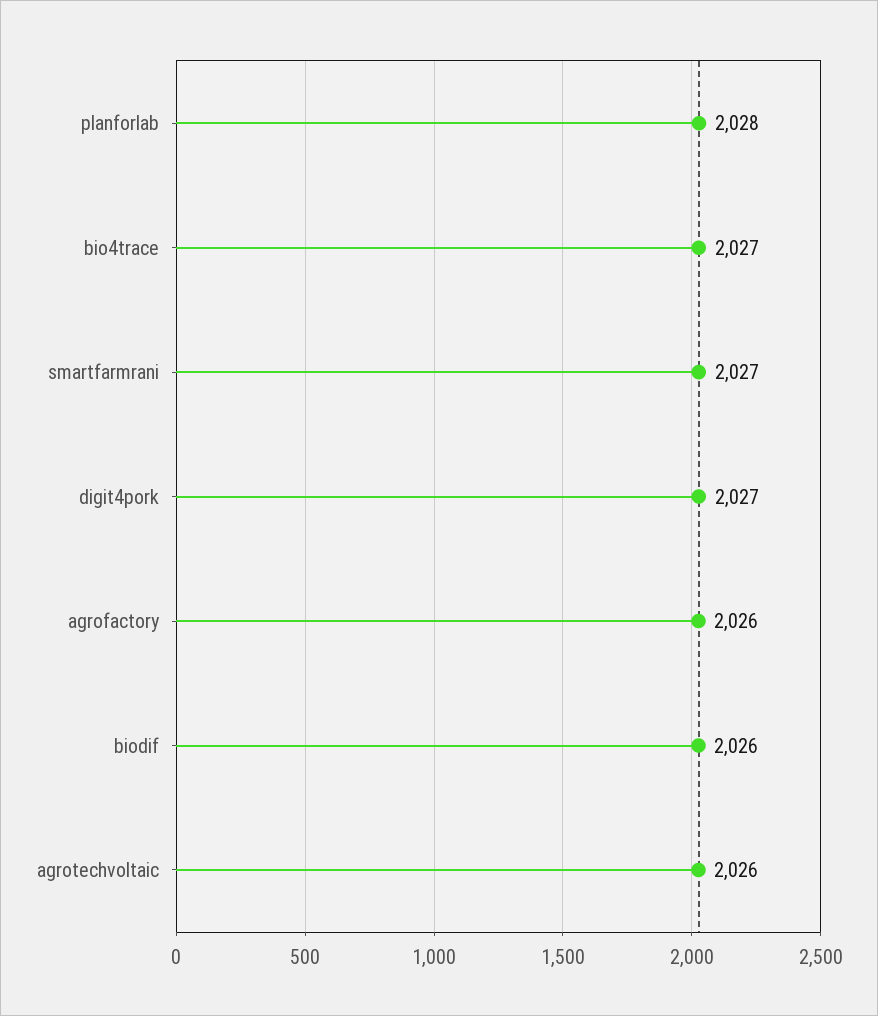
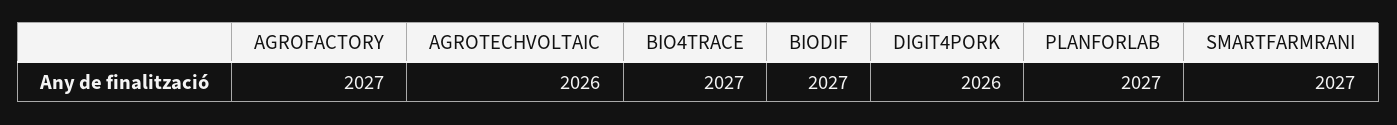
planforlab: 2028 -> 2027
digit4pork: 2027 -> 2026
agrofactory: 2026 -> 2027
biodif: 2026 -> 2027

